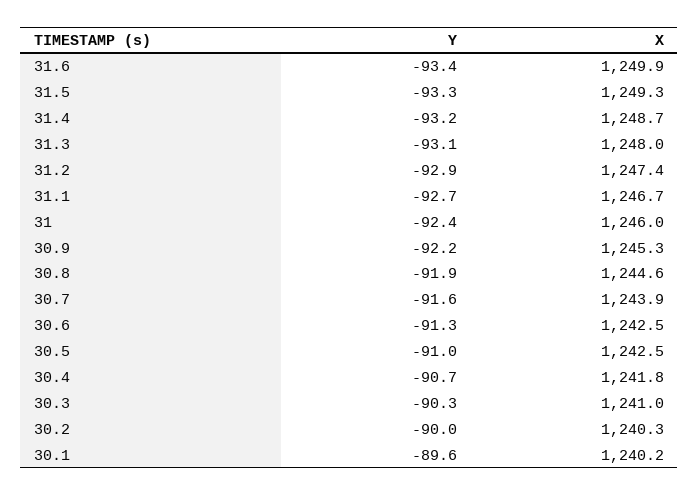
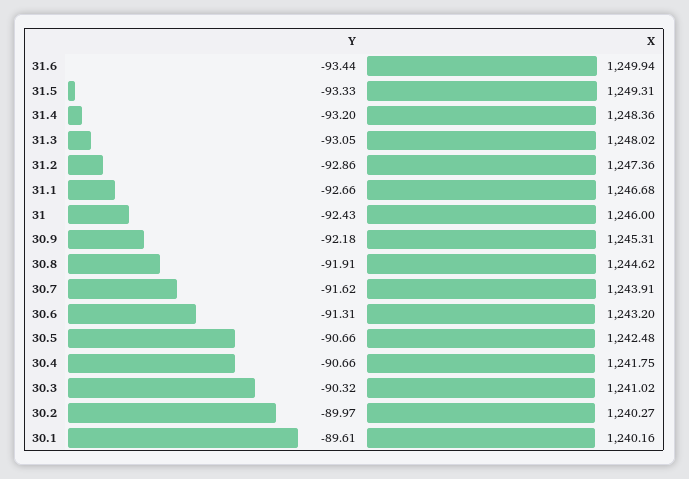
X, 31.4: 1248.7 -> 1248.36
X, 30.6: 1242.5 -> 1243.2
Y, 30.5: -91 -> -90.66

